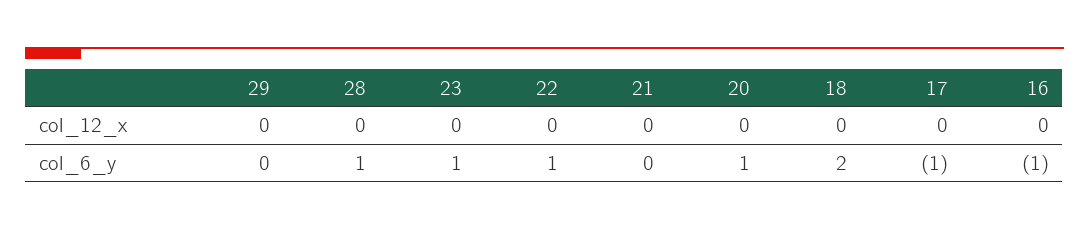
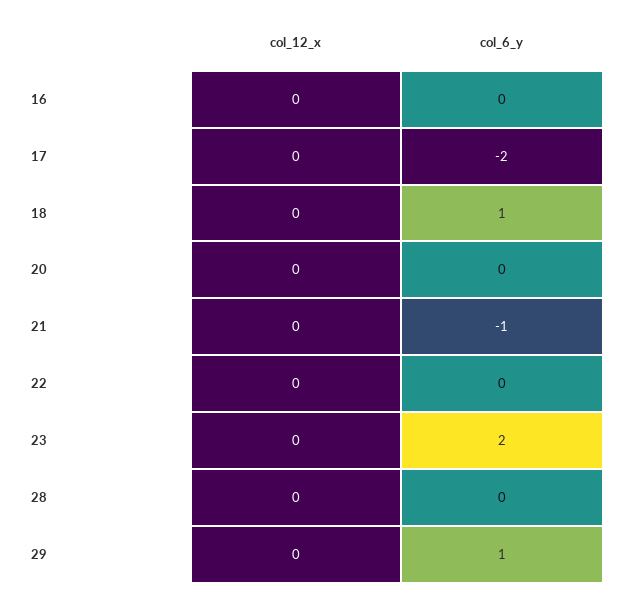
29, col_6_y: 0 -> 1
28, col_6_y: 1 -> 0
23, col_6_y: 1 -> 2
22, col_6_y: 1 -> 0
21, col_6_y: 0 -> -1
20, col_6_y: 1 -> 0
18, col_6_y: 2 -> 1
17, col_6_y: -1 -> -2
16, col_6_y: -1 -> 0

